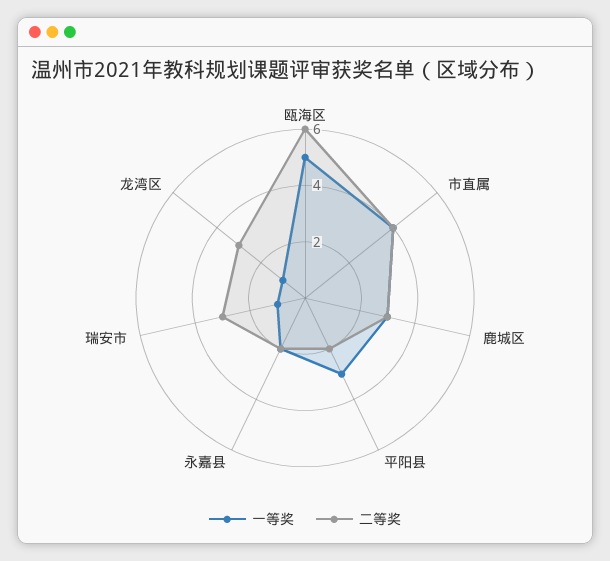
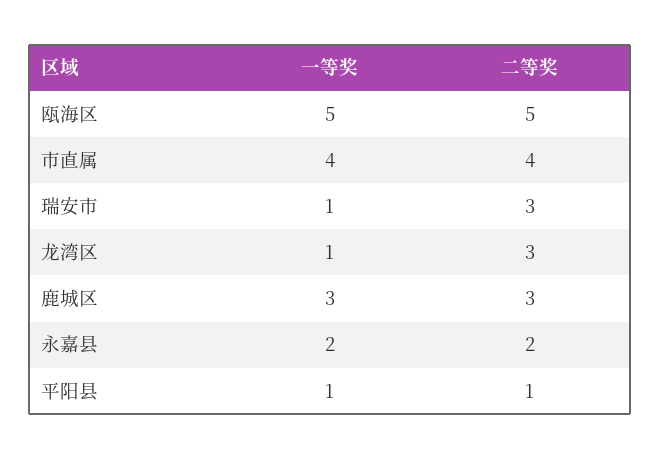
二等奖, 瓯海区: 6 -> 5
一等奖, 平阳县: 3 -> 1
二等奖, 平阳县: 2 -> 1

